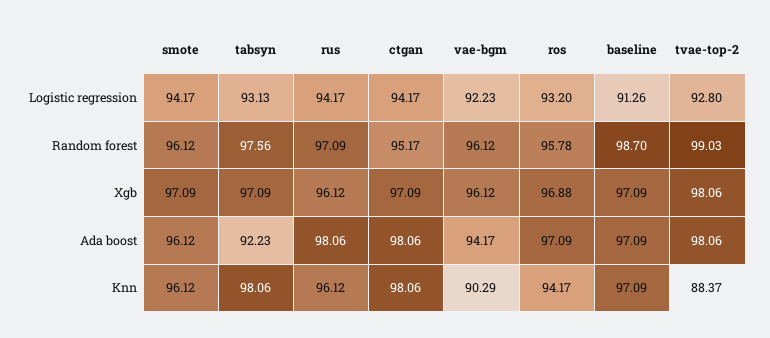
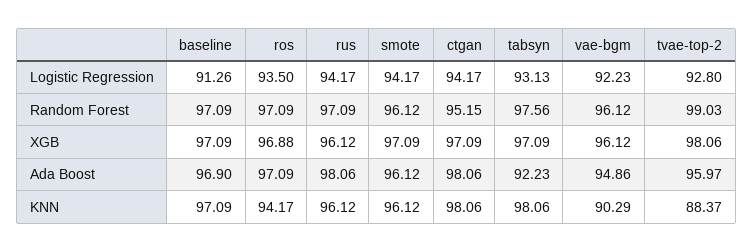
ros, Logistic regression: 93.2 -> 93.5
ctgan, Random forest: 95.17 -> 95.15
ros, Random forest: 95.78 -> 97.09
baseline, Random forest: 98.7 -> 97.09
vae-bgm, Ada boost: 94.17 -> 94.86
baseline, Ada boost: 97.09 -> 96.9
tvae-top-2, Ada boost: 98.06 -> 95.97

